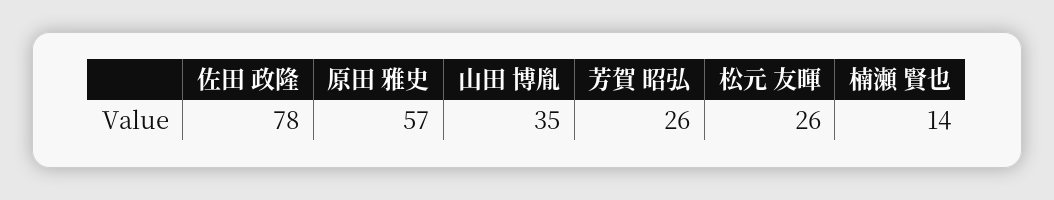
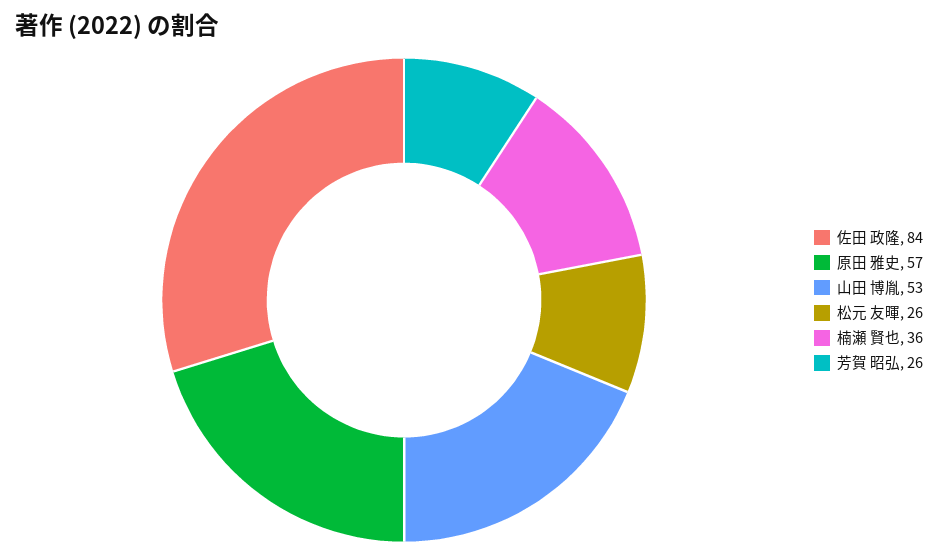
佐田 政隆: 78 -> 84
山田 博胤: 35 -> 53
楠瀬 賢也: 14 -> 36

